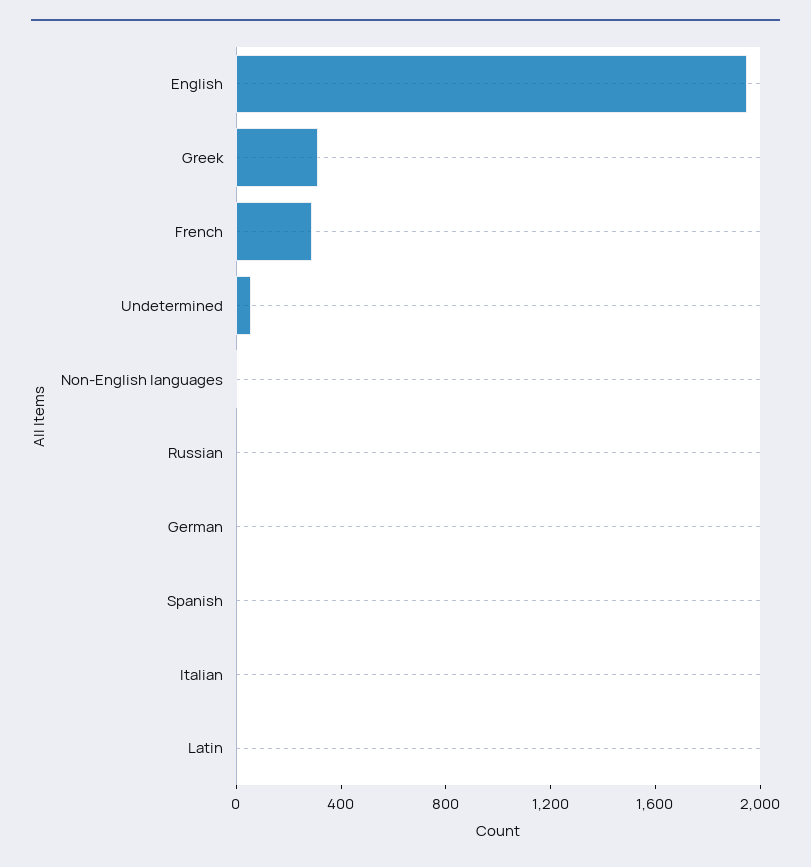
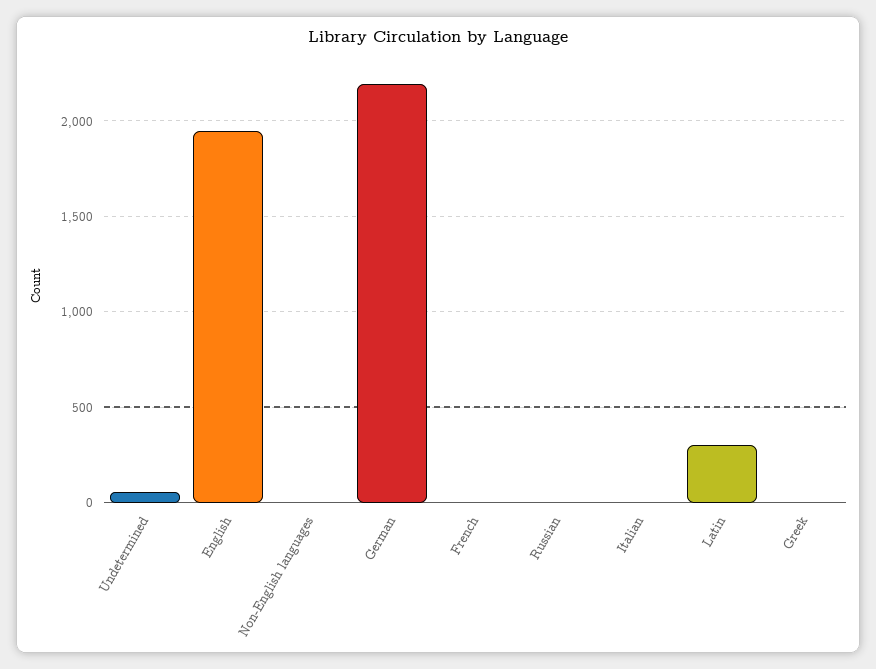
Greek: 300 -> 0
French: 300 -> 0
German: 0 -> 2200
Spanish: 0 -> none
Latin: 0 -> 300

